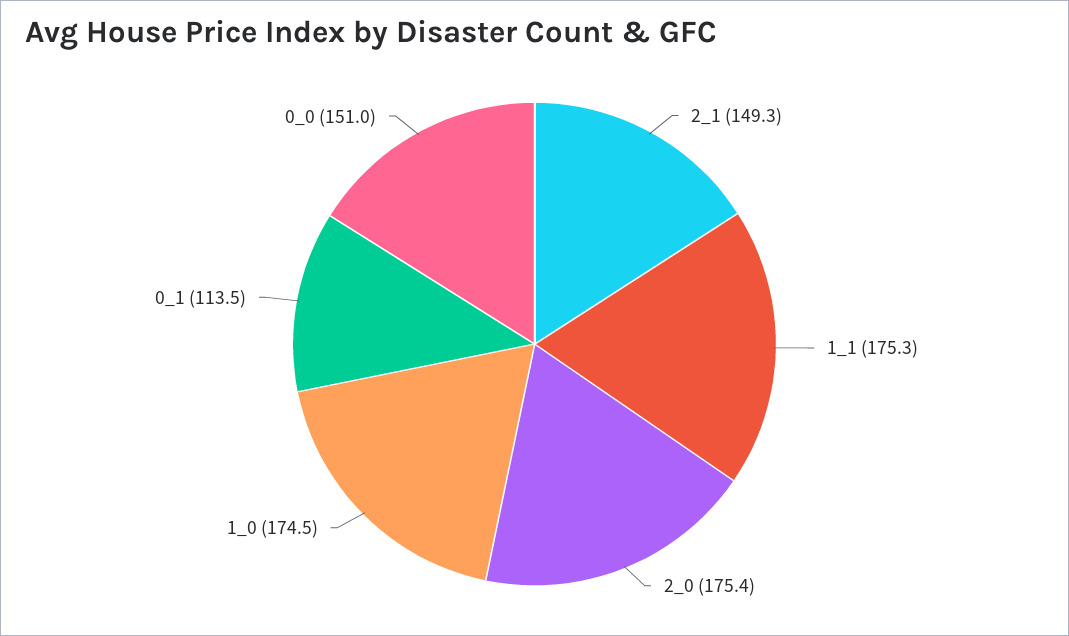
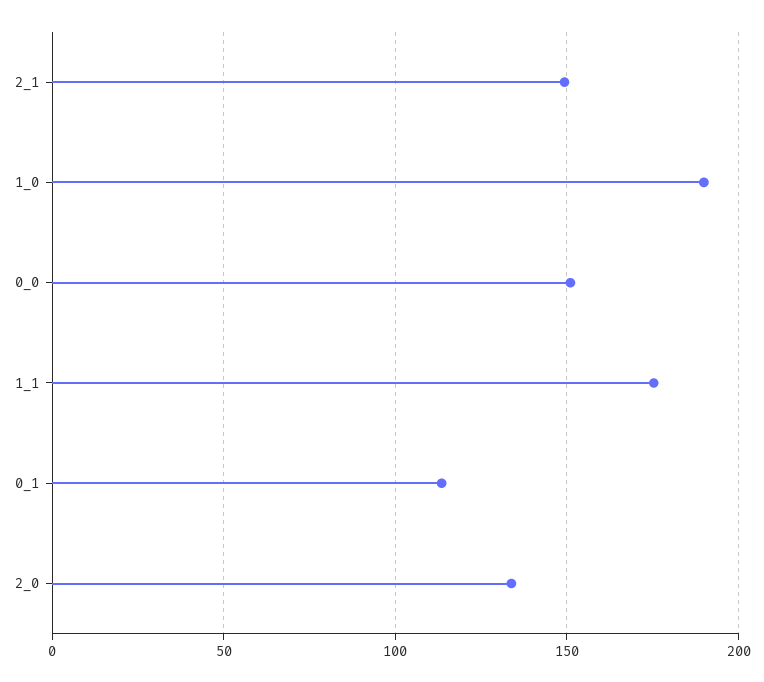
2_0: 175.4 -> 135
1_0: 174.5 -> 190

